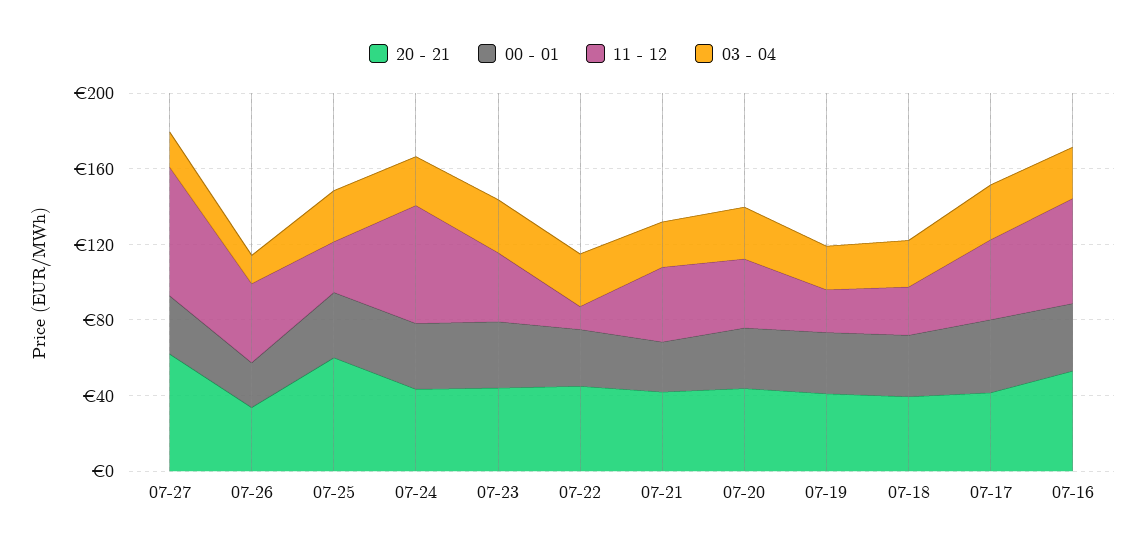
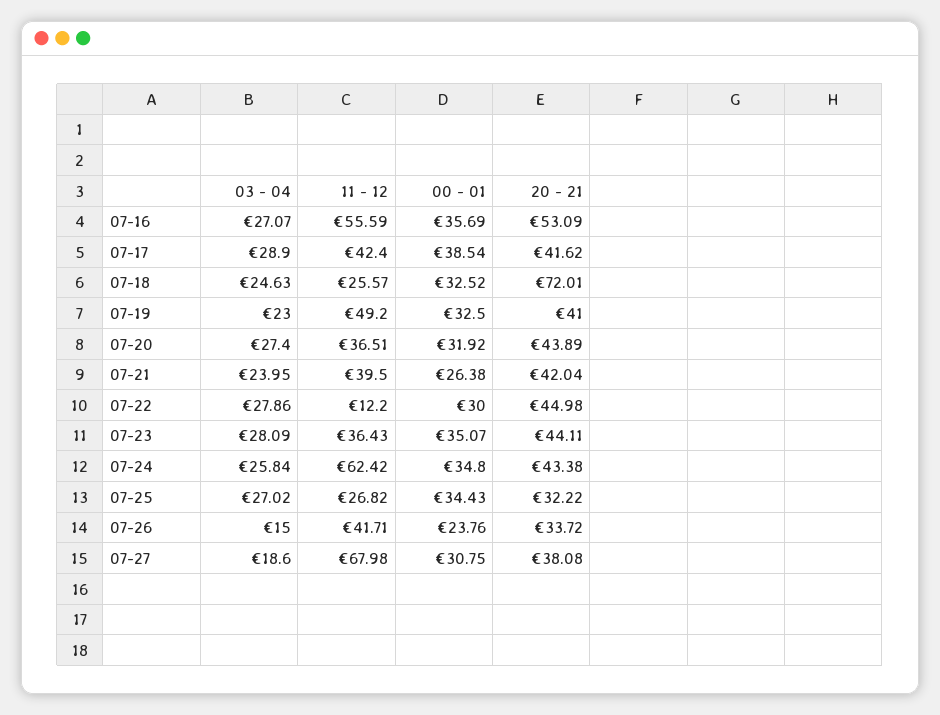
20 - 21, 07-27: 60 -> 38.08
20 - 21, 07-25: 60 -> 32.22
11 - 12, 07-19: 20 -> 49.2
20 - 21, 07-18: 40 -> 72.01

